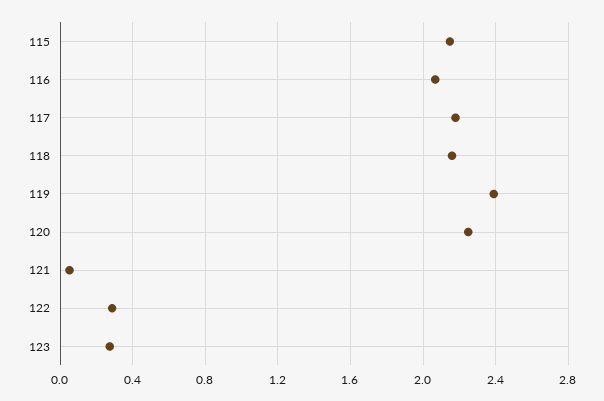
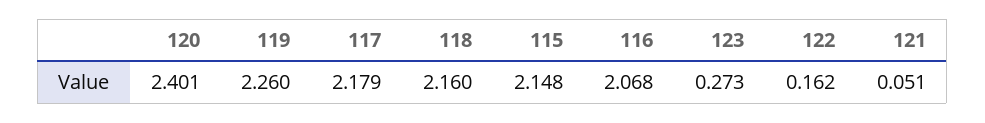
119: 2.4 -> 2.26
120: 2.25 -> 2.401
122: 0.3 -> 0.162

